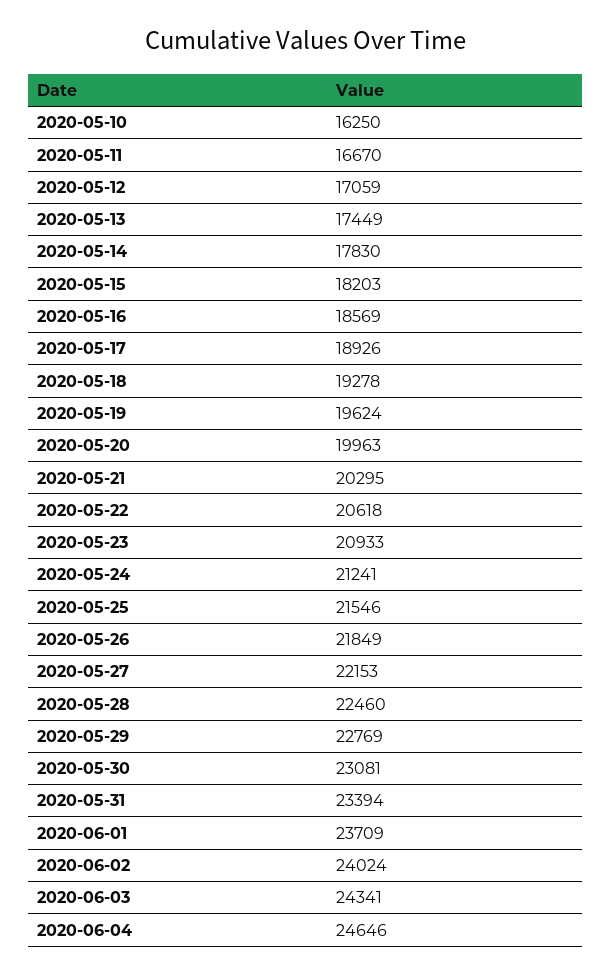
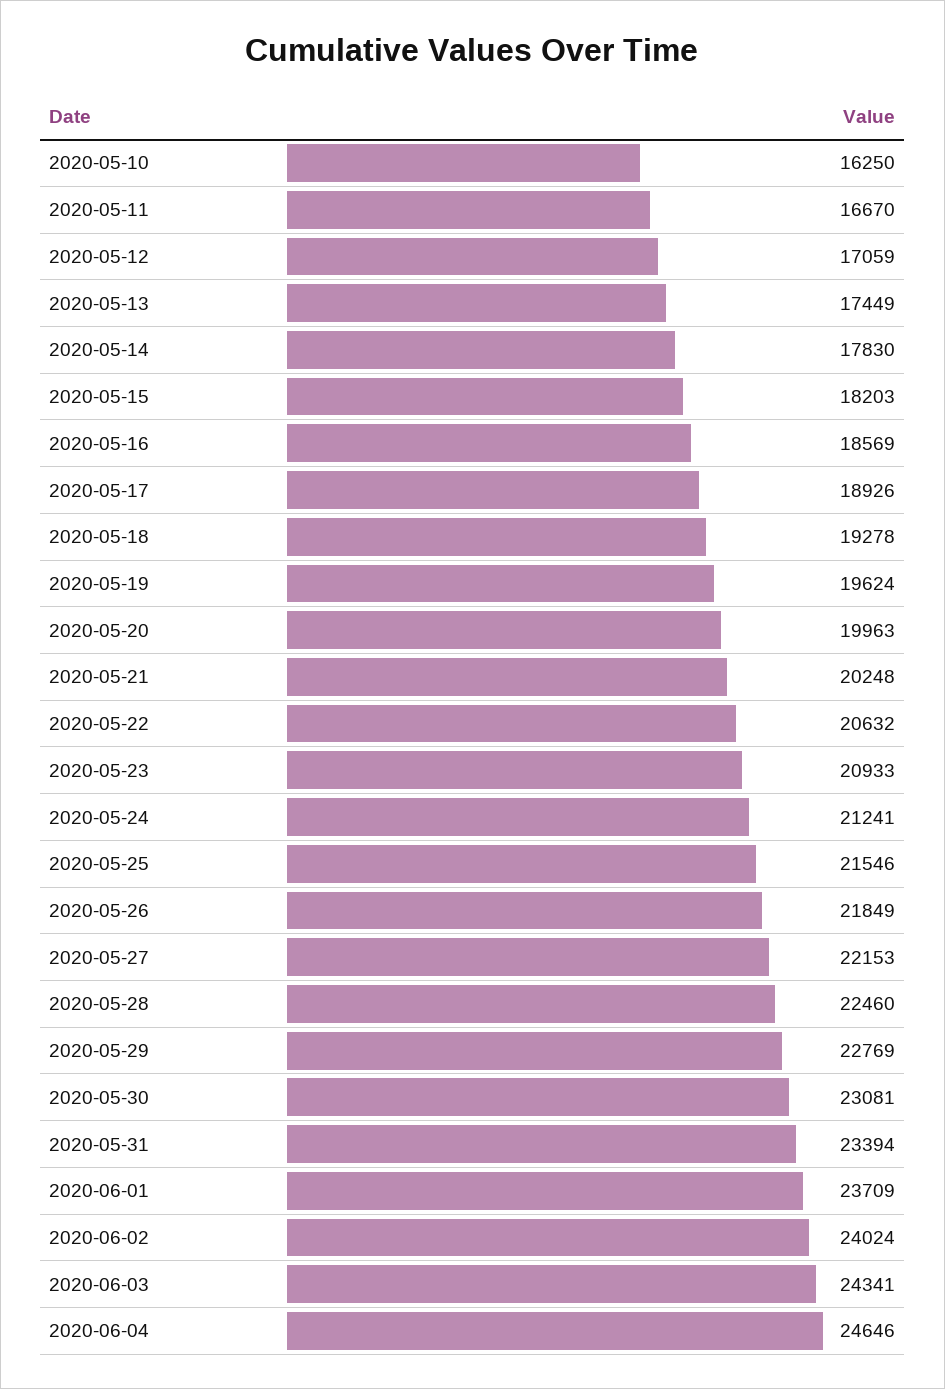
2020-05-21: 20295 -> 20248
2020-05-22: 20618 -> 20632

